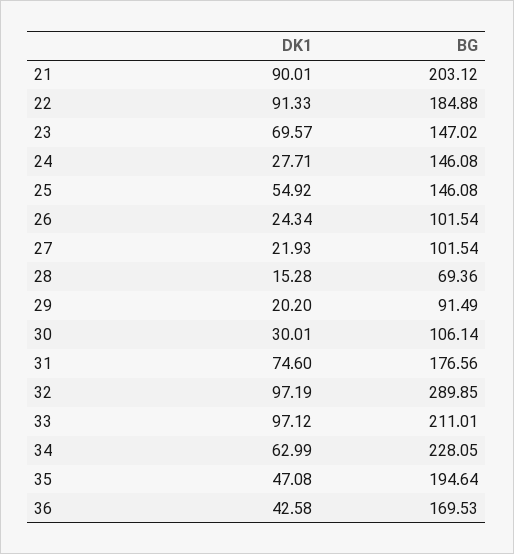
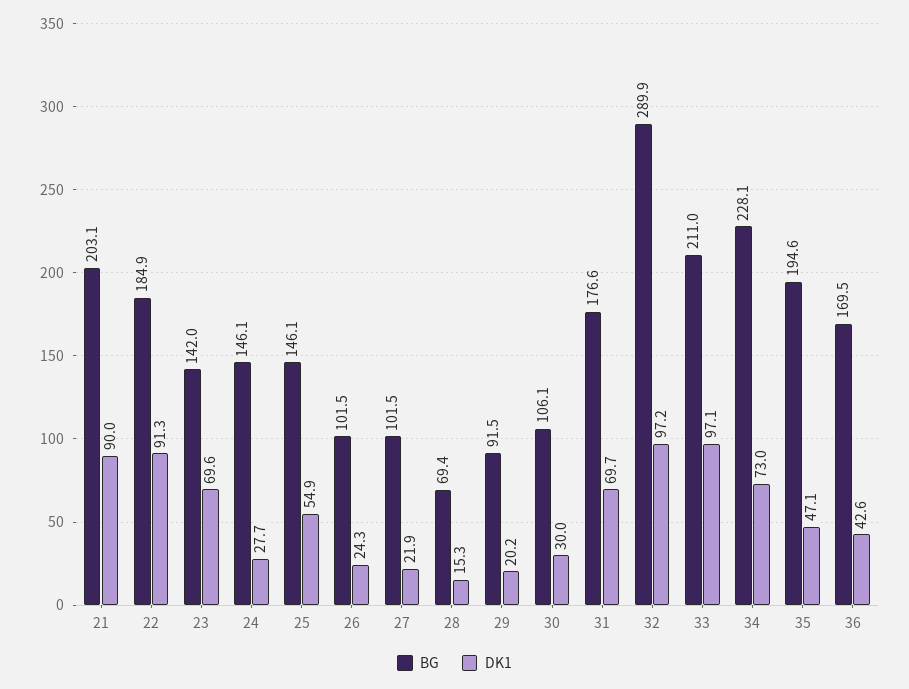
BG, 23: 147.02 -> 142
DK1, 31: 74.6 -> 69.7
DK1, 34: 62.99 -> 73

